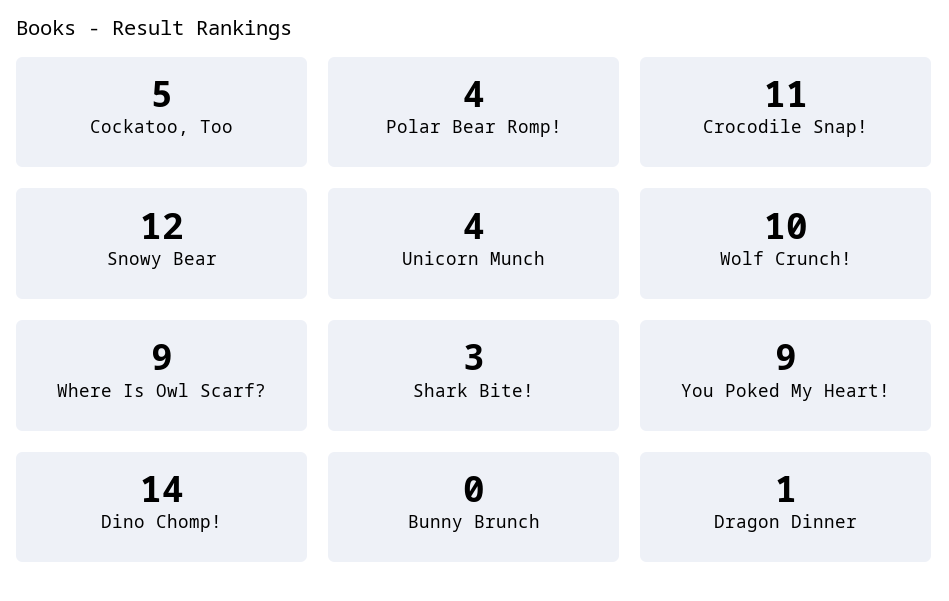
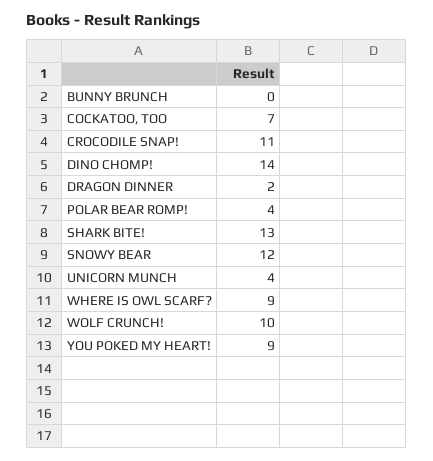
Cockatoo, Too: 5 -> 7
Shark Bite!: 3 -> 13
Dragon Dinner: 1 -> 2

